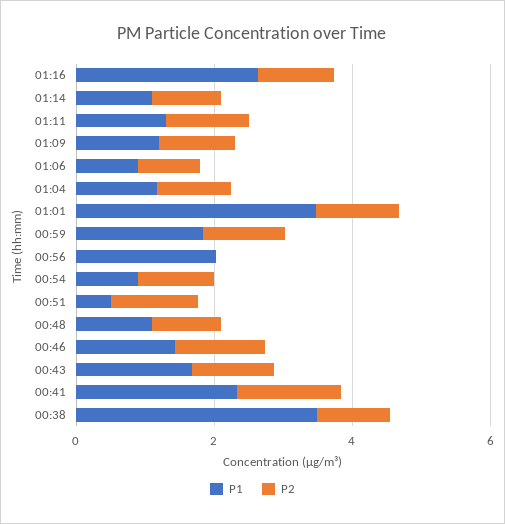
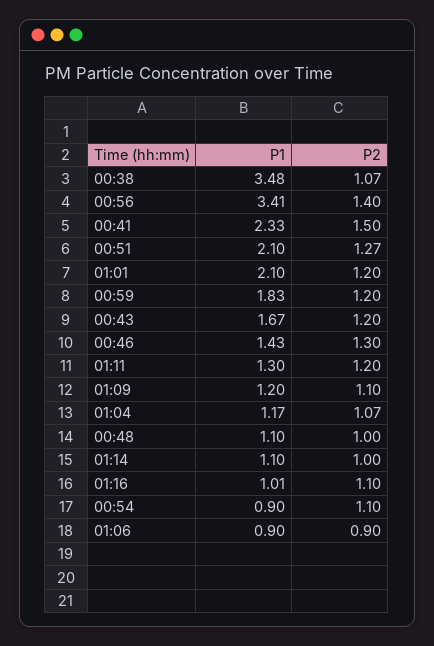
P1, 01:16: 2.5 -> 1.01
P1, 01:01: 3.5 -> 2.1
P1, 00:56: 2 -> 3.41
P2, 00:56: 0 -> 1.4
P1, 00:51: 0.5 -> 2.1

